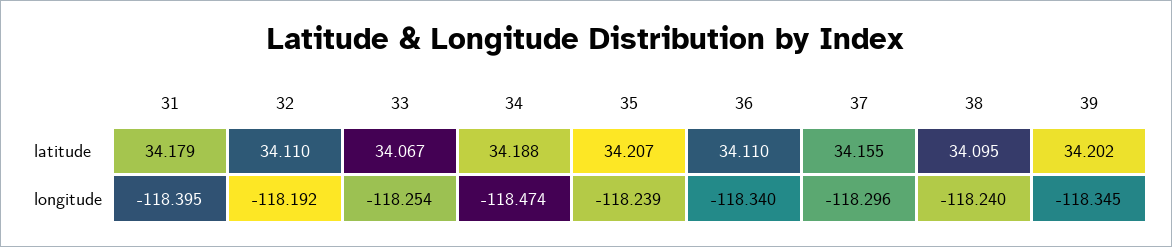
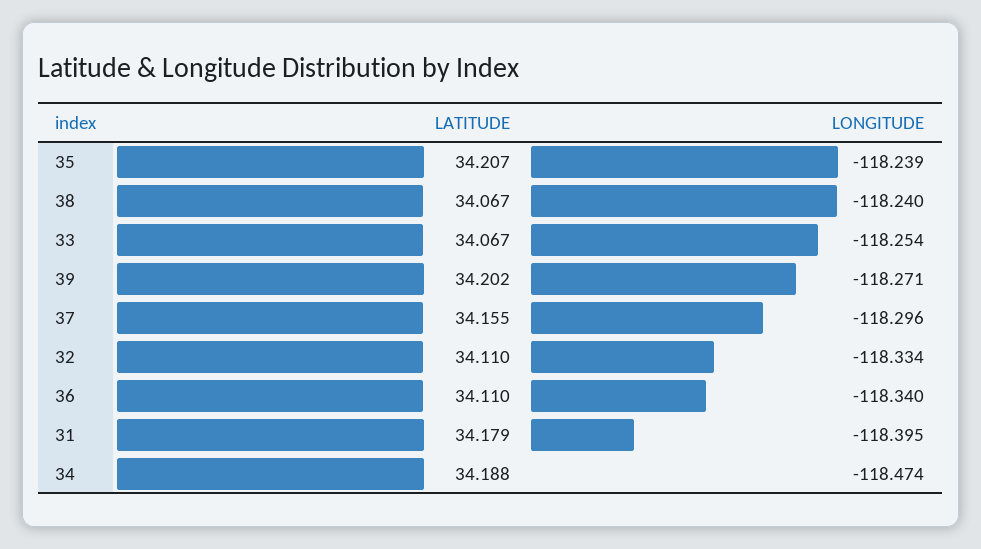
38, latitude: 34.095 -> 34.067
32, longitude: -118.192 -> -118.334
39, longitude: -118.345 -> -118.271

